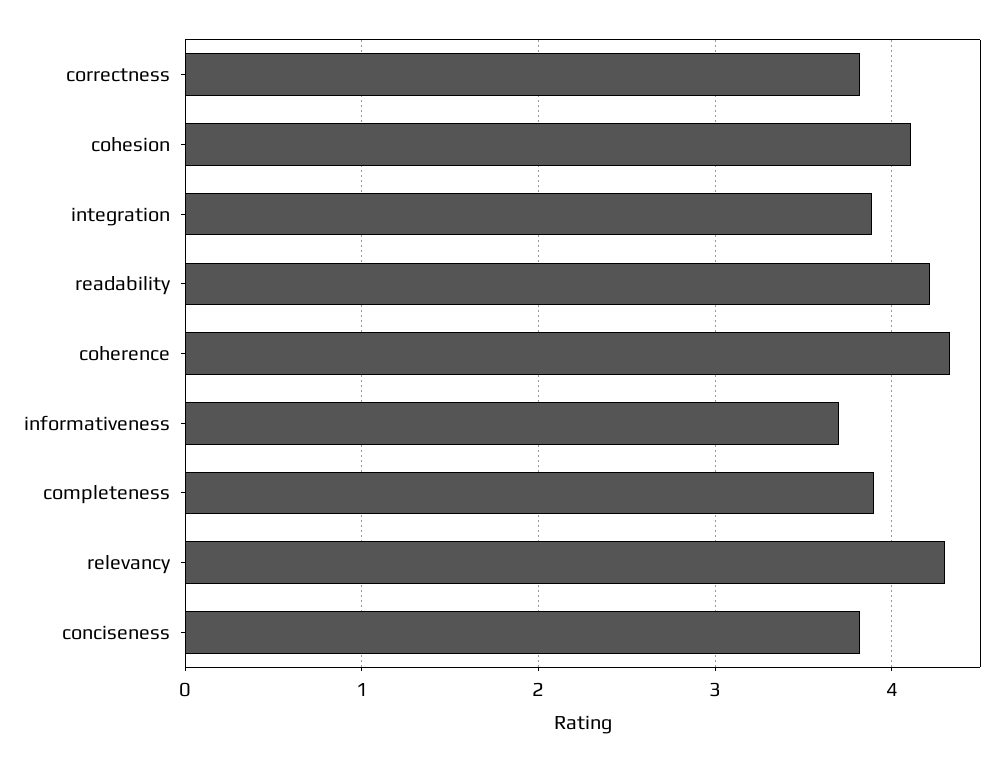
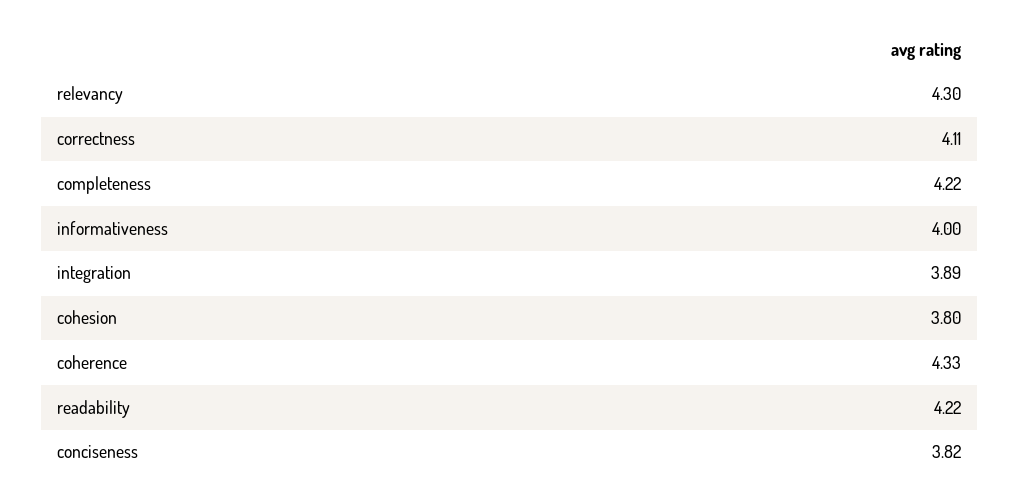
correctness: 3.8 -> 4.11
cohesion: 4.1 -> 3.8
informativeness: 3.7 -> 4
completeness: 3.9 -> 4.22

